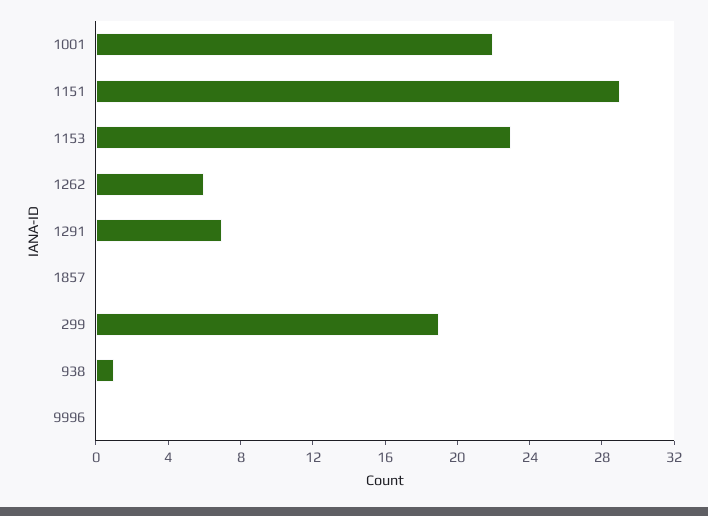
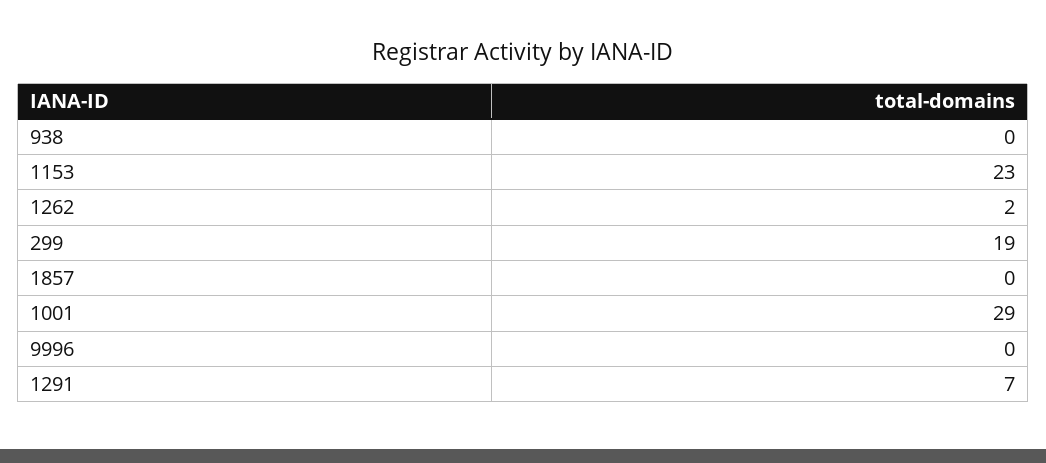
1001: 22 -> 29
1151: 29 -> none
1262: 6 -> 2
938: 1 -> 0

